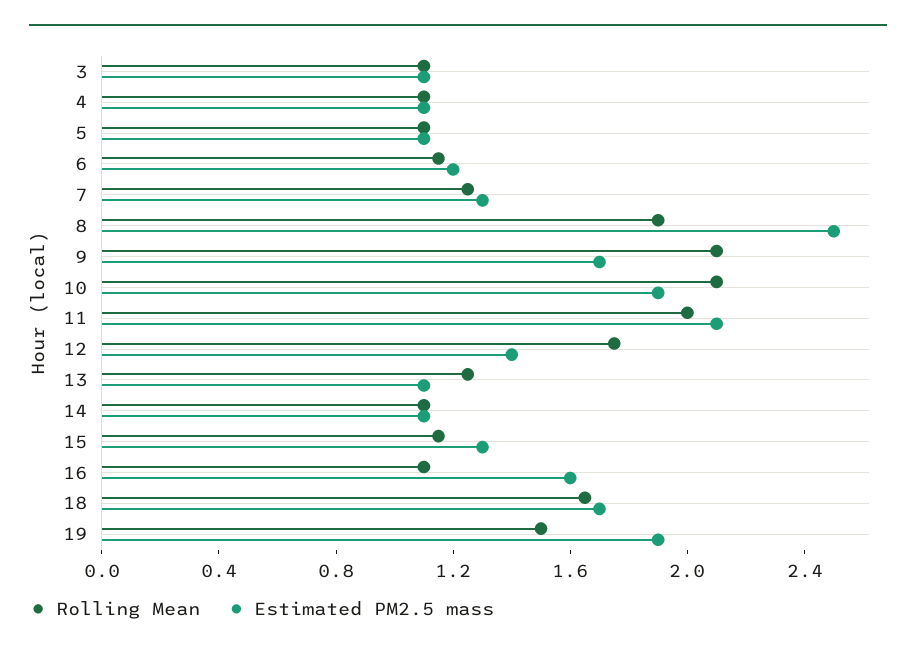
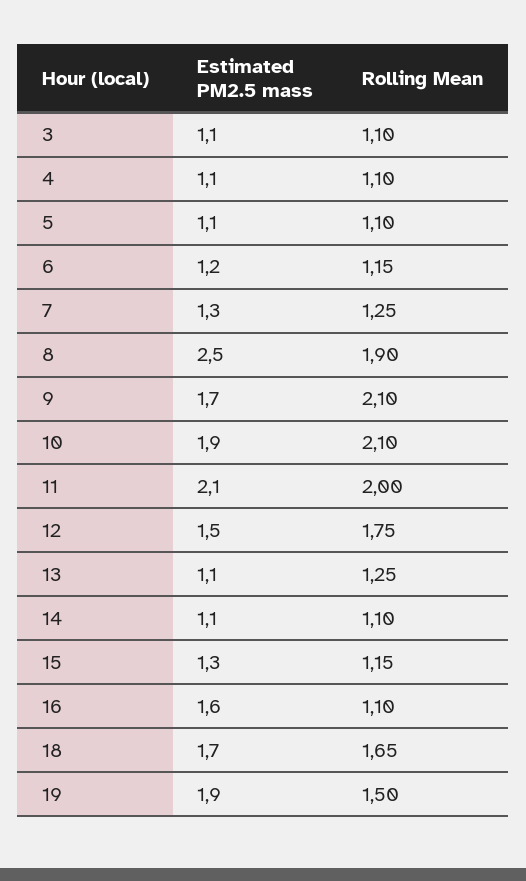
Estimated PM2.5 mass, 12: 1.4 -> 1.5

